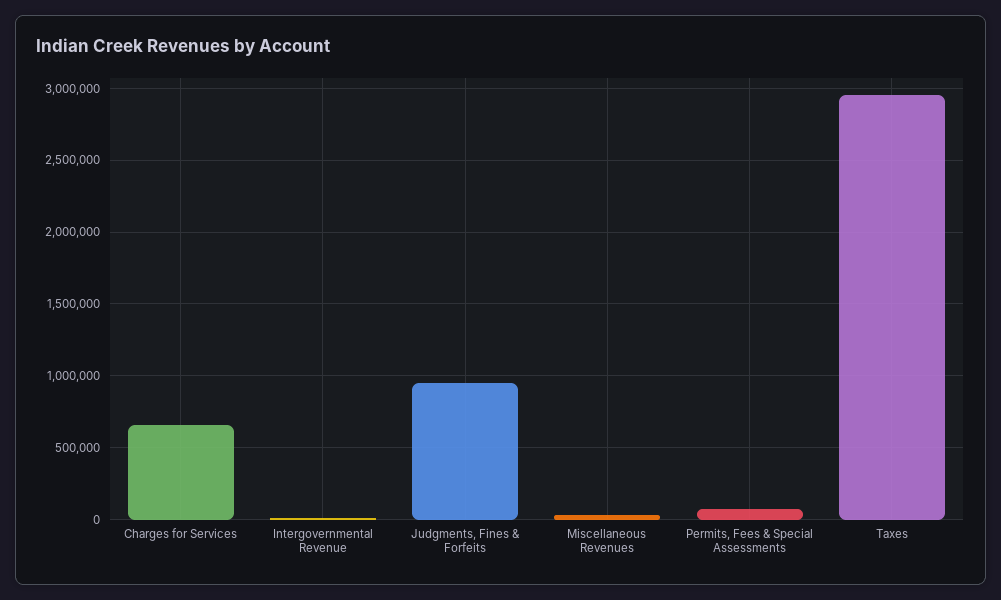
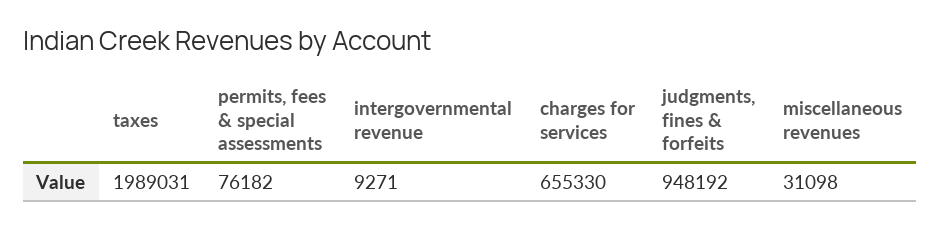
Taxes: 2950000 -> 1989031

